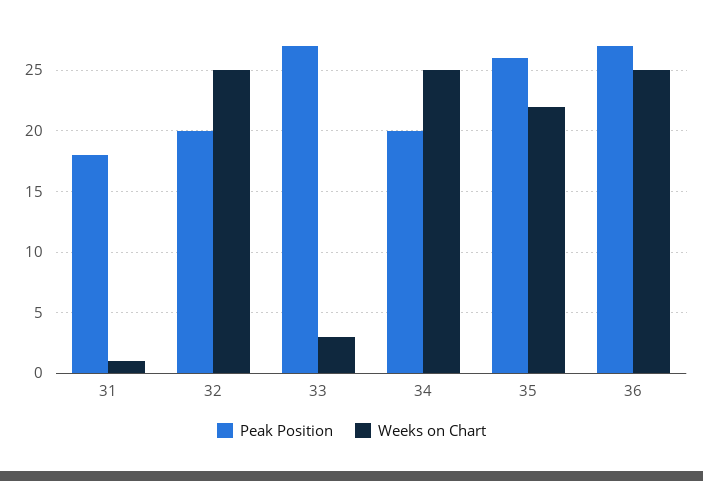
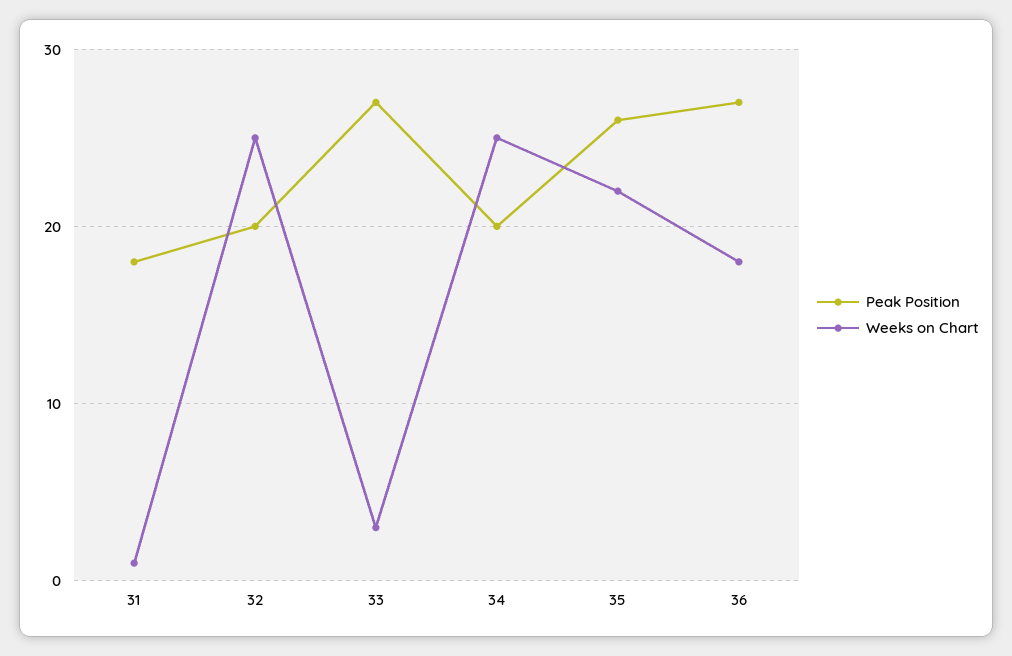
Weeks on Chart, 36: 25 -> 18

